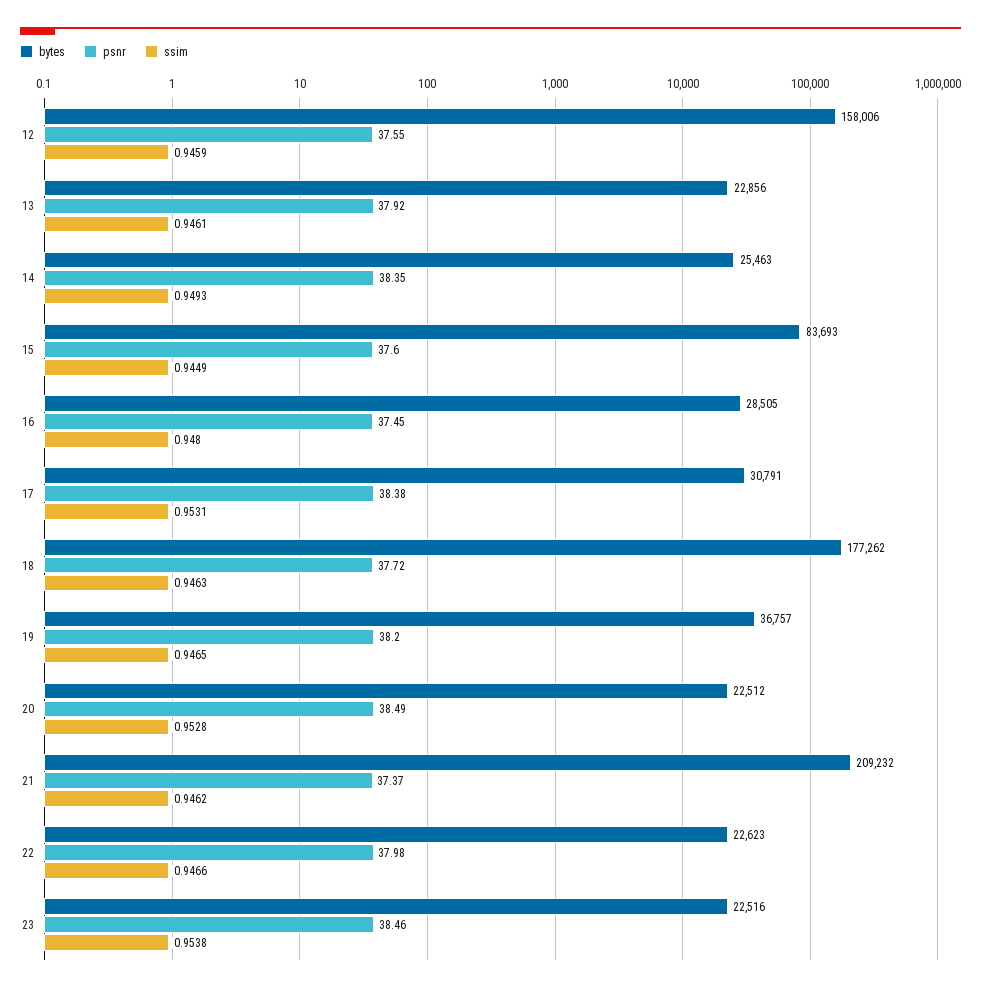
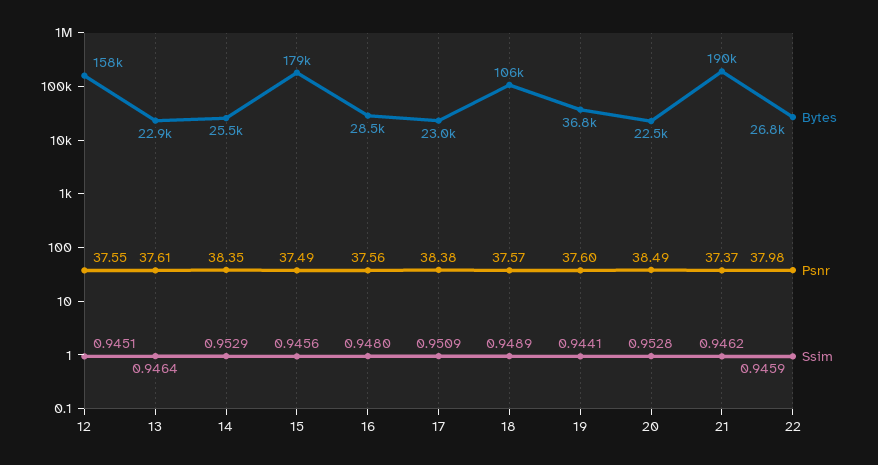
ssim, 12: 0.9459 -> 0.9451
psnr, 13: 37.92 -> 37.61
ssim, 13: 0.9461 -> 0.9464
ssim, 14: 0.9493 -> 0.9529
bytes, 15: 83693 -> 179000
psnr, 15: 37.6 -> 37.49
ssim, 15: 0.9449 -> 0.9456
psnr, 16: 37.45 -> 37.56
bytes, 17: 30791 -> 23000
ssim, 17: 0.9531 -> 0.9509
bytes, 18: 177262 -> 106000
psnr, 18: 37.72 -> 37.57
ssim, 18: 0.9463 -> 0.9489
psnr, 19: 38.2 -> 37.6
ssim, 19: 0.9465 -> 0.9441
bytes, 21: 209232 -> 190000
bytes, 22: 22623 -> 26800
ssim, 22: 0.9466 -> 0.9459
bytes, 23: 22516 -> none
psnr, 23: 38.46 -> none
ssim, 23: 0.9538 -> none

